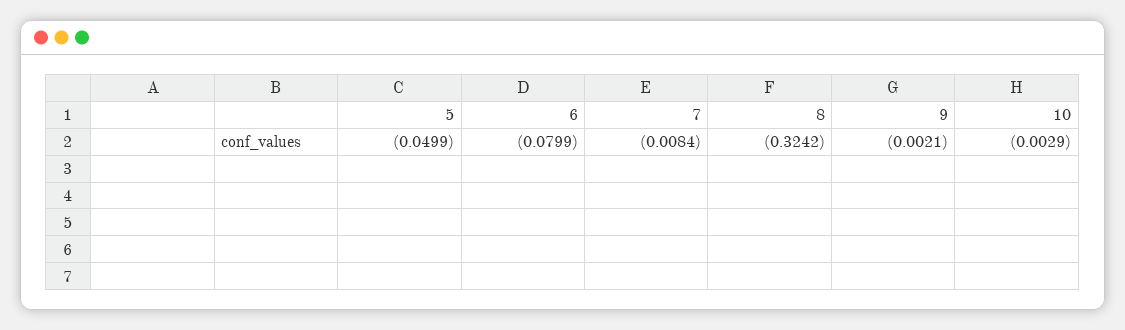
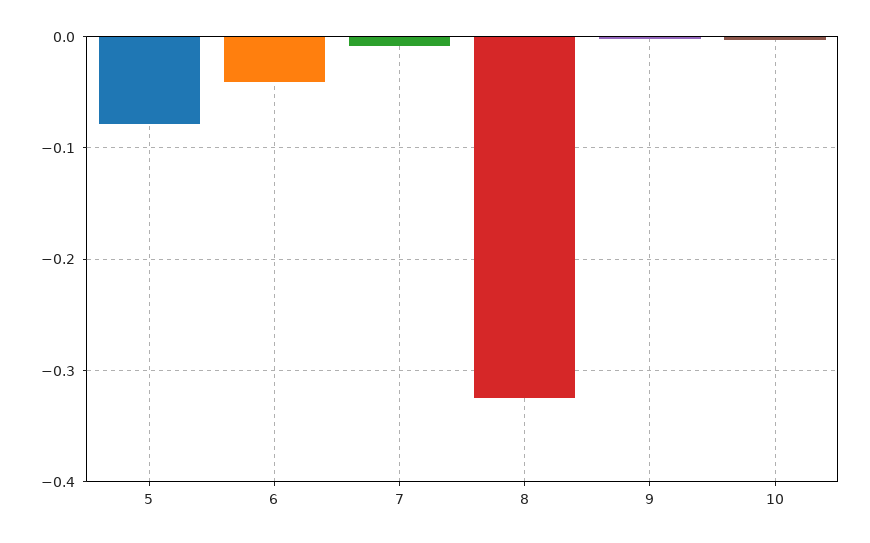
5: -0.0499 -> -0.08
6: -0.0799 -> -0.04

